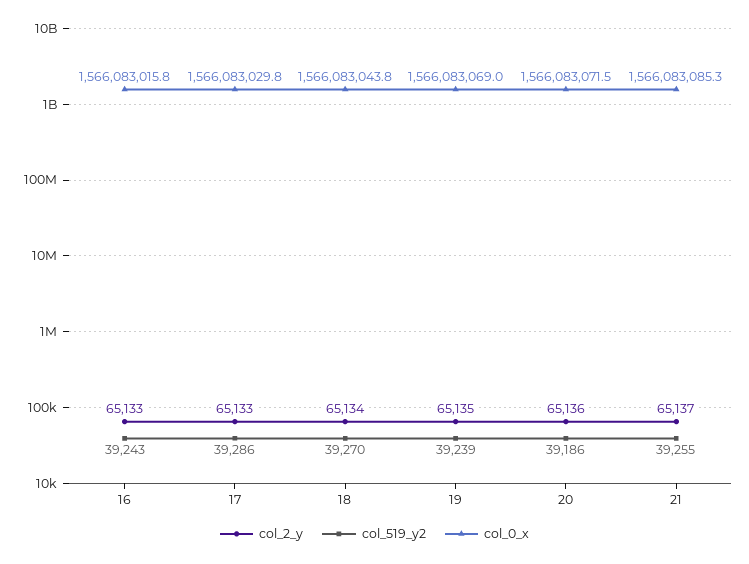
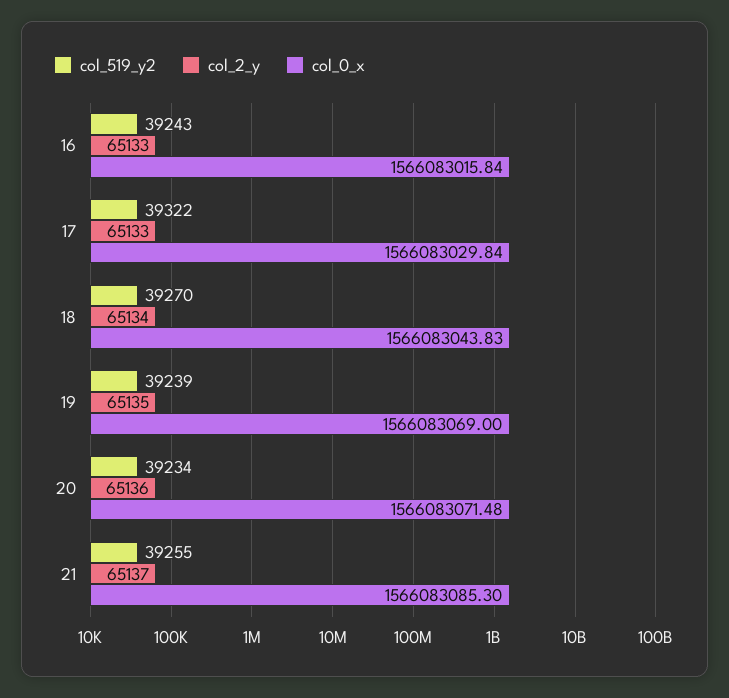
col_519_y2, 17: 39286 -> 39322
col_519_y2, 20: 39186 -> 39234

